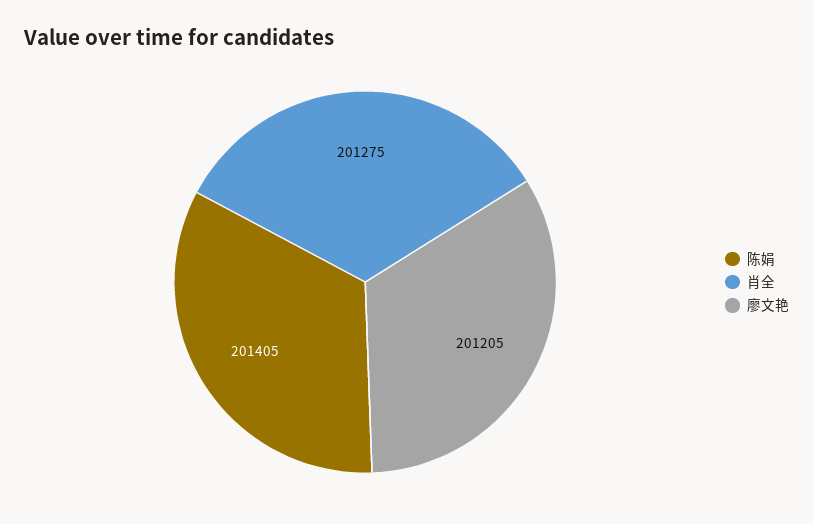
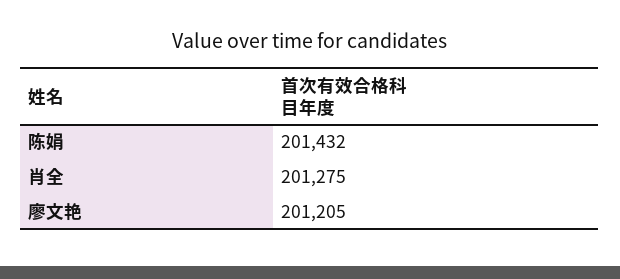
陈娟: 201405 -> 201432

